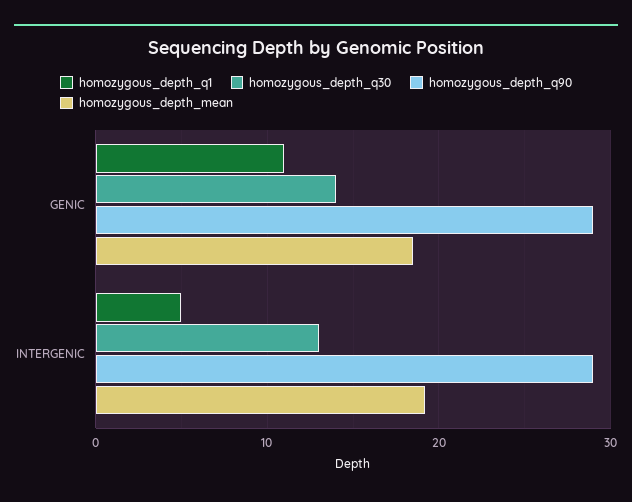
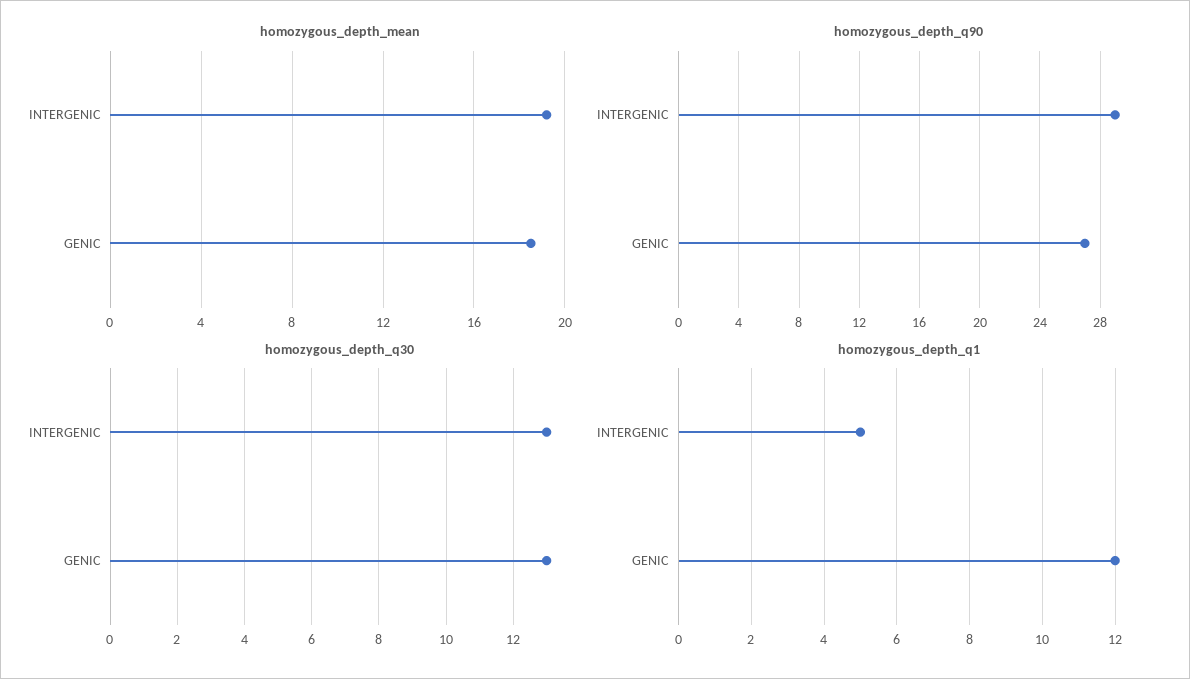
homozygous_depth_q1, GENIC: 11 -> 12
homozygous_depth_q30, GENIC: 14 -> 13
homozygous_depth_q90, GENIC: 29 -> 27

